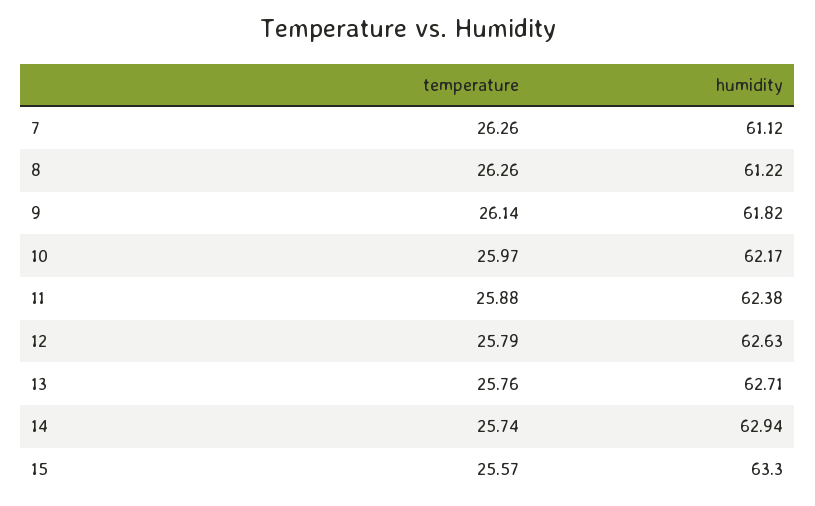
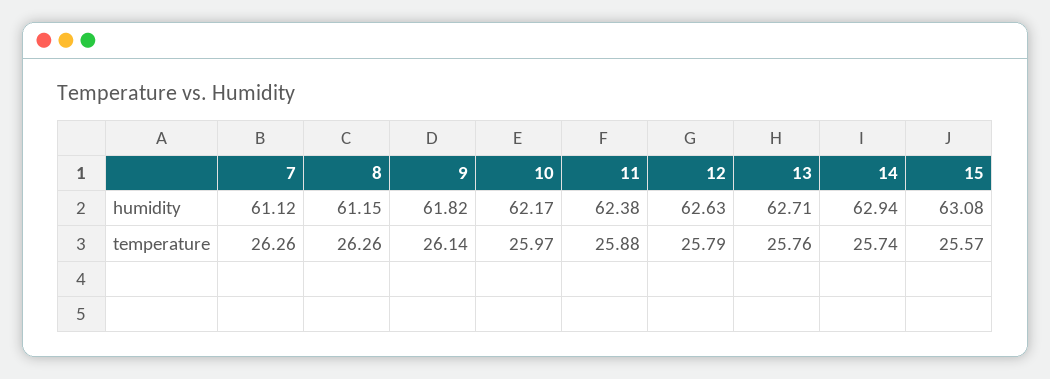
humidity, 8: 61.22 -> 61.15
humidity, 15: 63.3 -> 63.08

